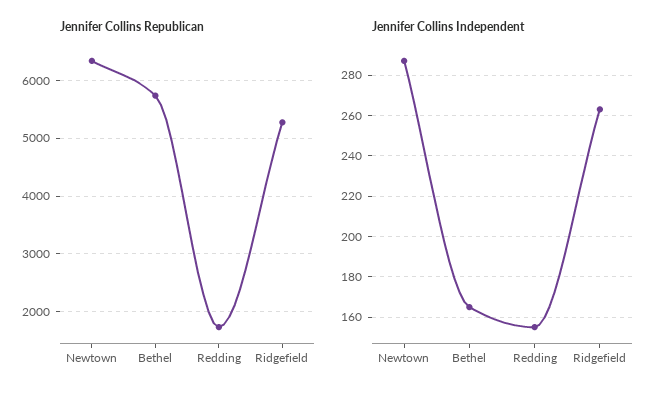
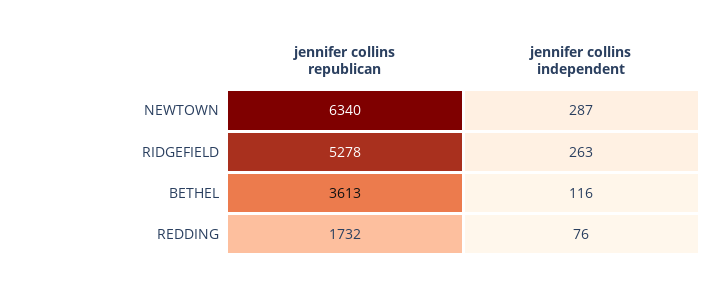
Jennifer Collins Republican, Bethel: 5800 -> 3613
Jennifer Collins Independent, Bethel: 165 -> 116
Jennifer Collins Independent, Redding: 155 -> 76

